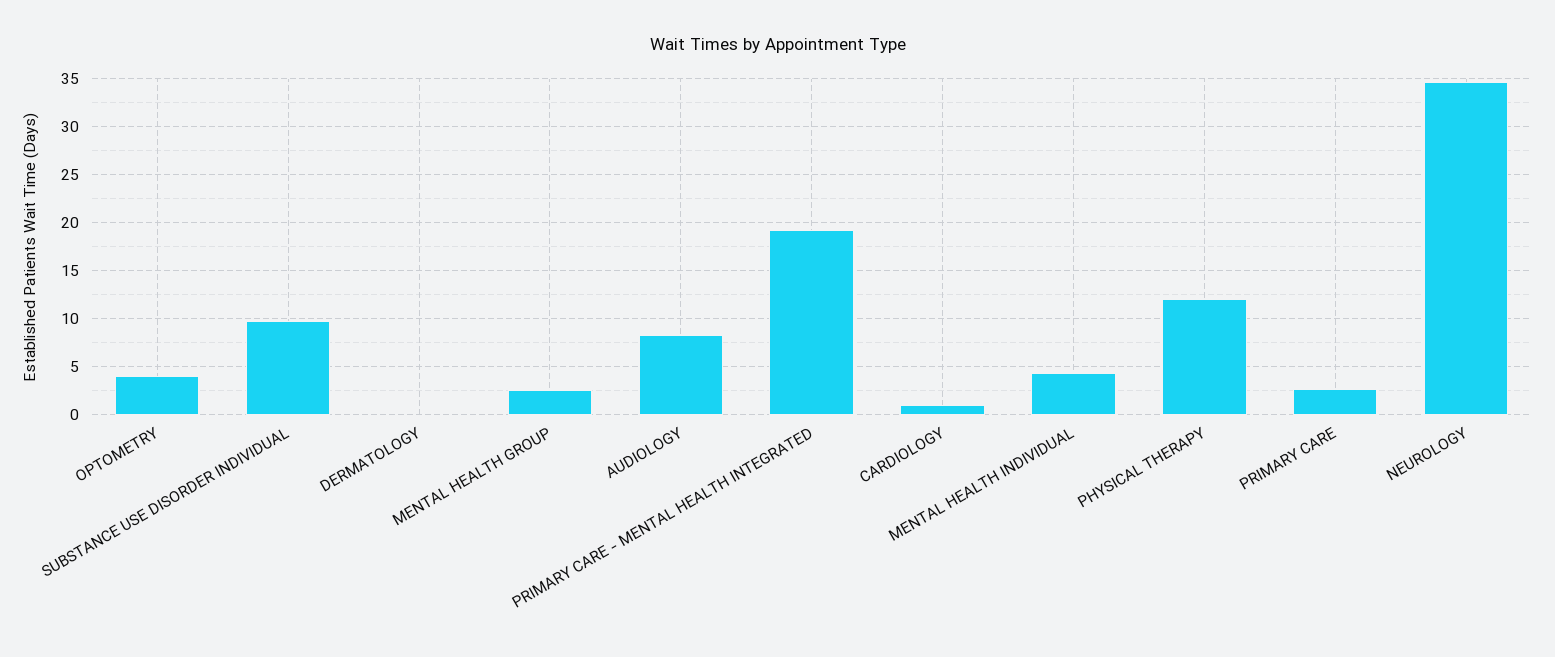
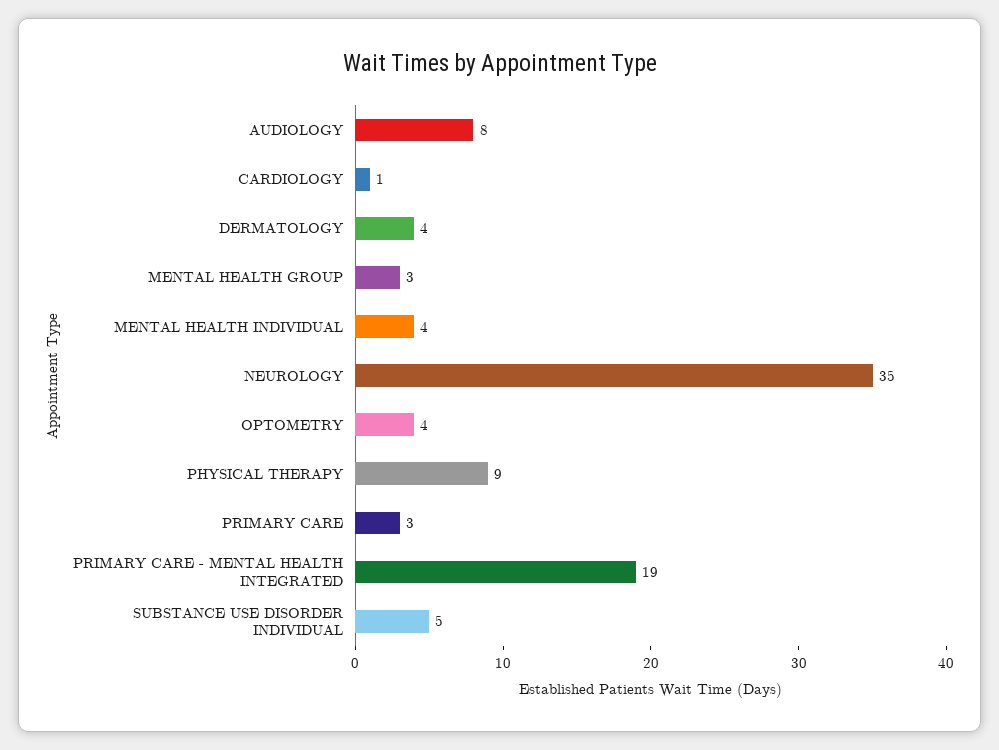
SUBSTANCE USE DISORDER INDIVIDUAL: 10 -> 5
DERMATOLOGY: 0 -> 4
PHYSICAL THERAPY: 12 -> 9

